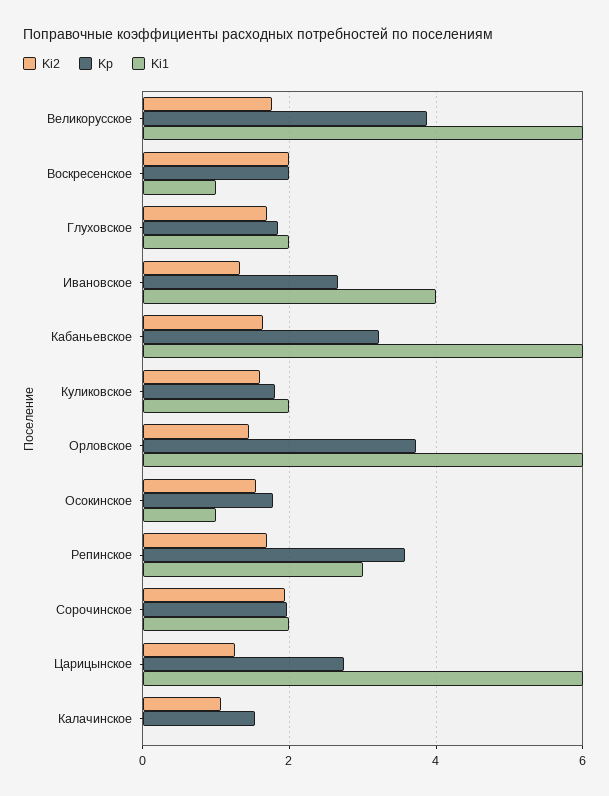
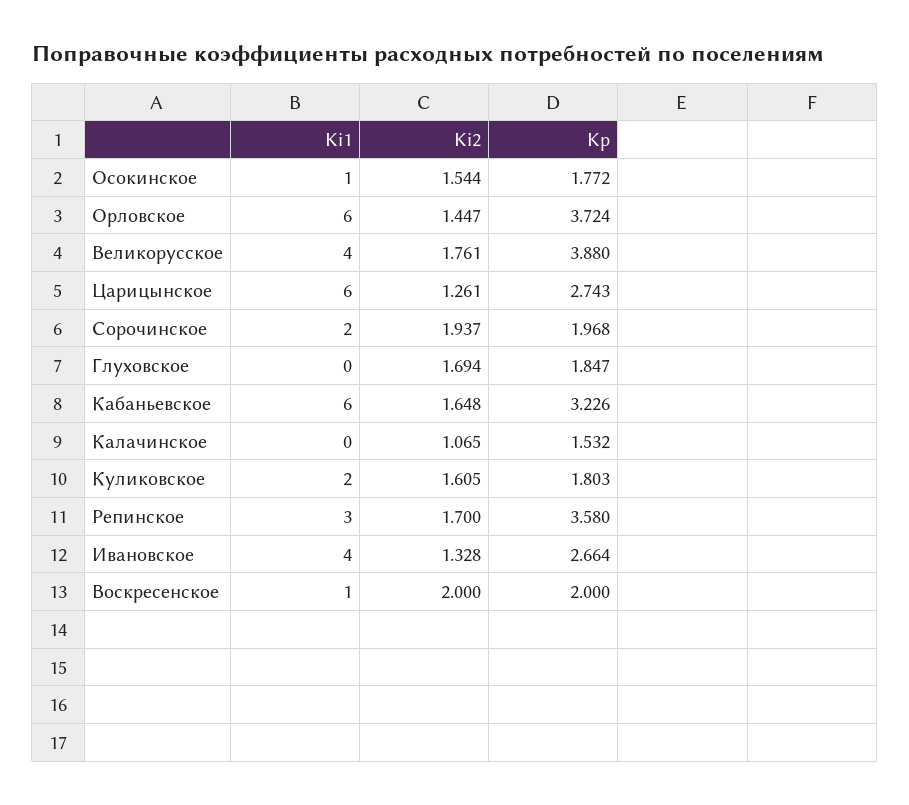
Ki1, Великорусское: 6 -> 4
Ki1, Глуховское: 2 -> 0

